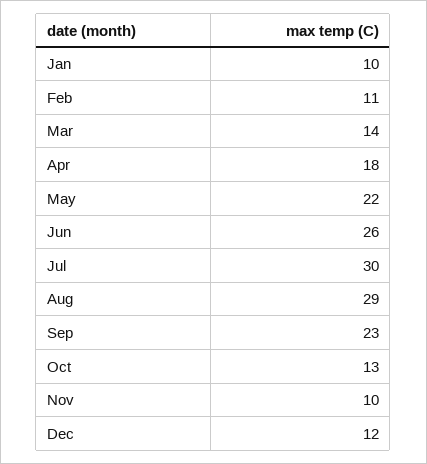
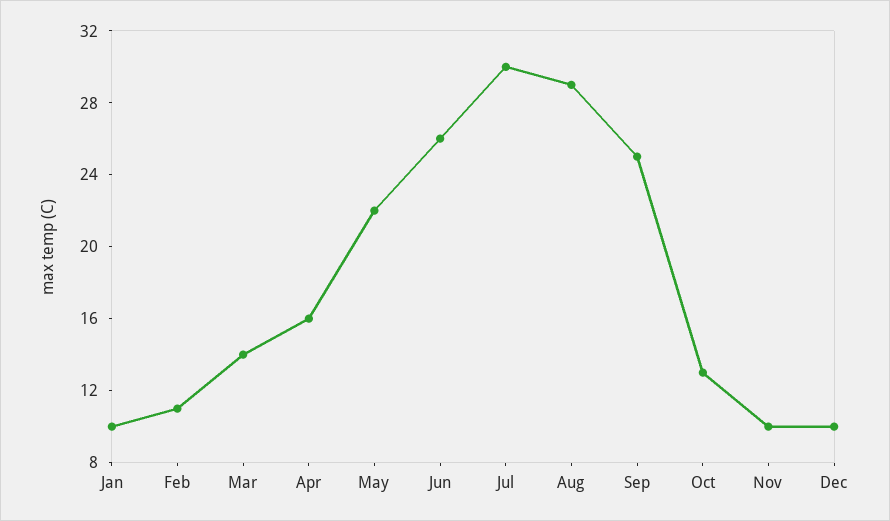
Apr: 18 -> 16
Sep: 23 -> 25
Dec: 12 -> 10

